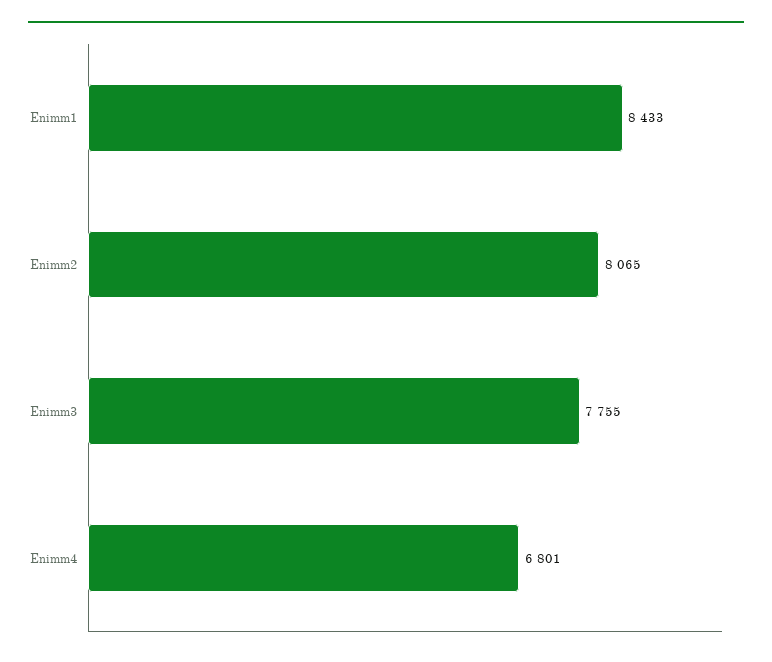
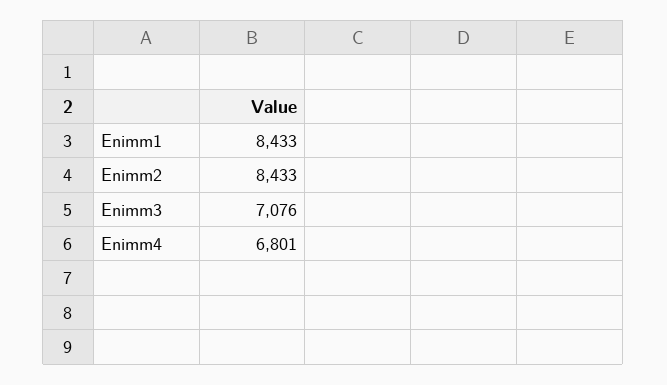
Enimm2: 8065 -> 8433
Enimm3: 7755 -> 7076

